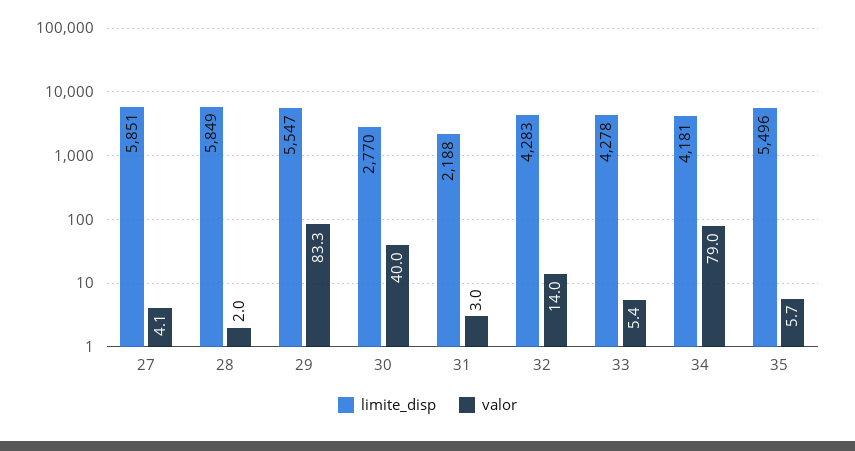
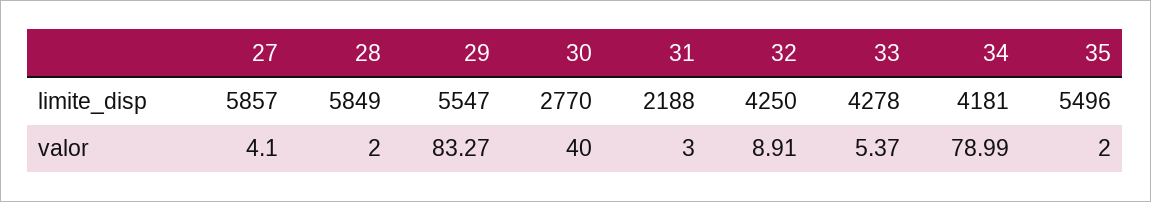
limite_disp, 27: 5851 -> 5857
limite_disp, 32: 4283 -> 4250
valor, 32: 14 -> 8.91
valor, 35: 5.7 -> 2

